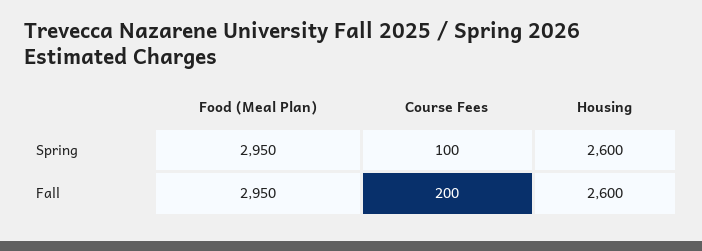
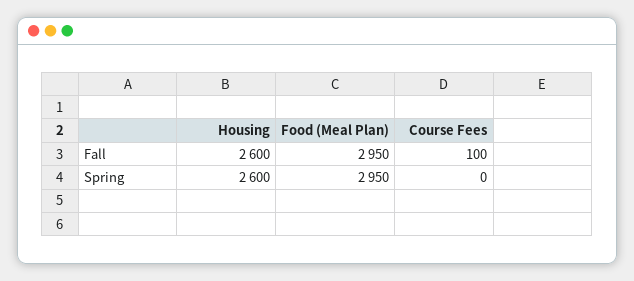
Course Fees, Spring: 100 -> 0
Course Fees, Fall: 200 -> 100

